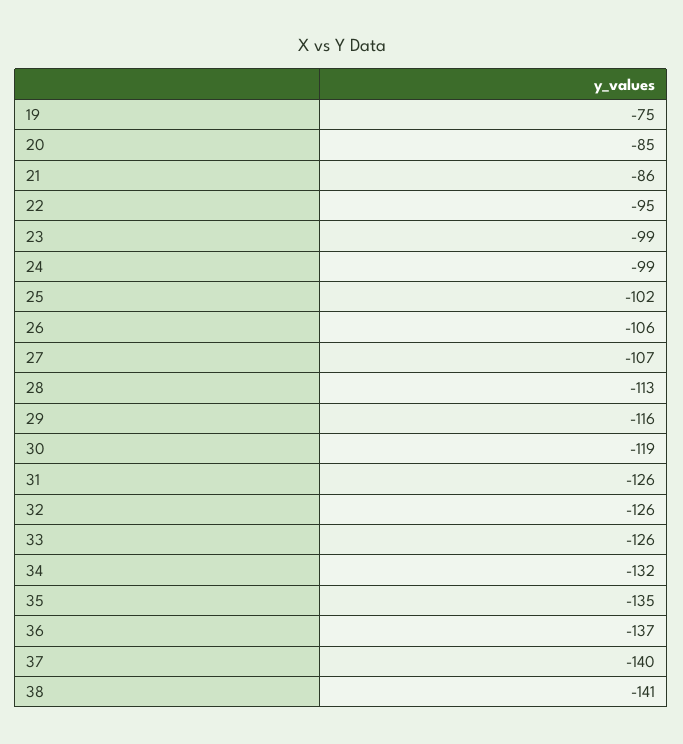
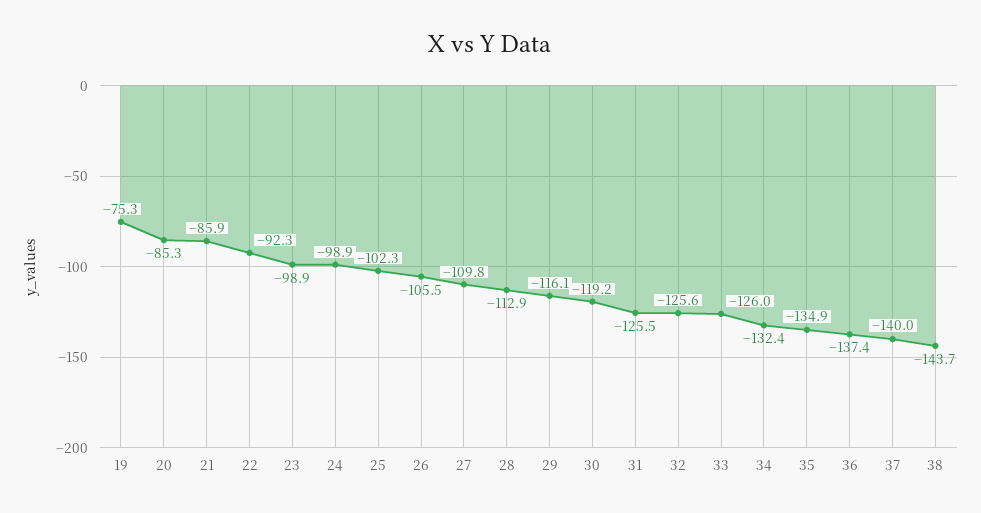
22: -95 -> -92.3
27: -107 -> -109.8
38: -141 -> -143.7

